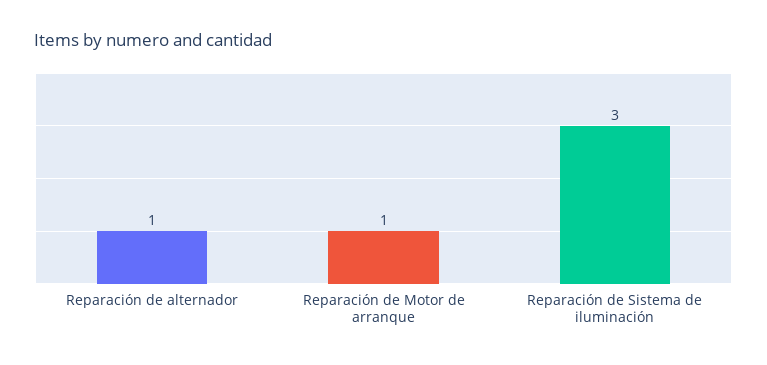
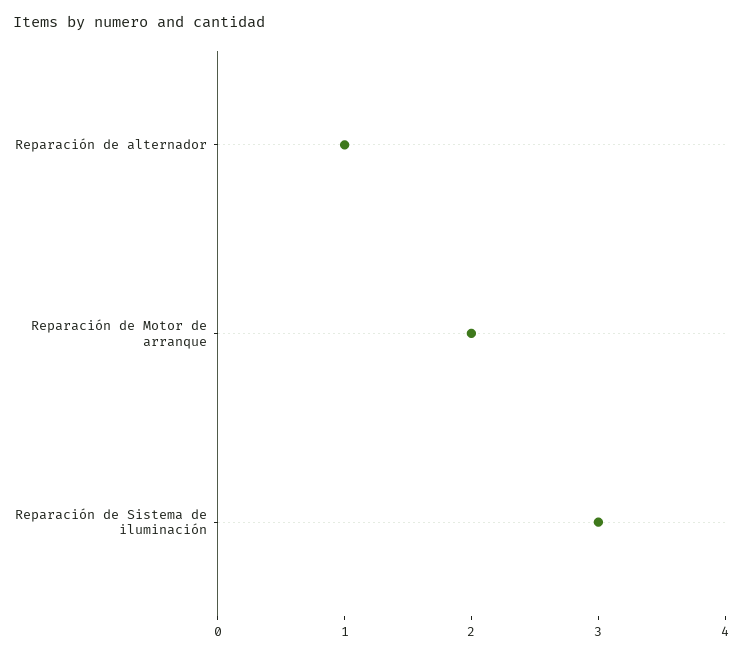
Reparación de Motor de arranque: 1 -> 2

